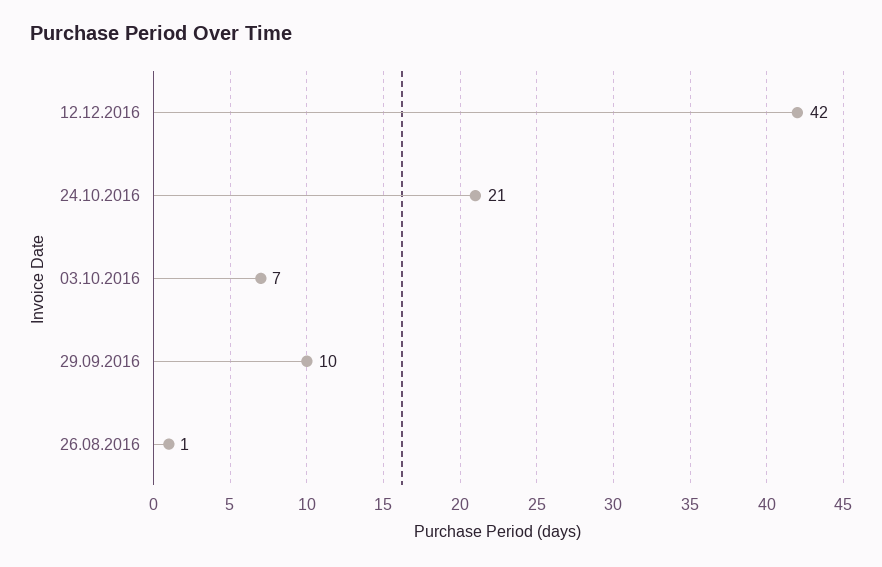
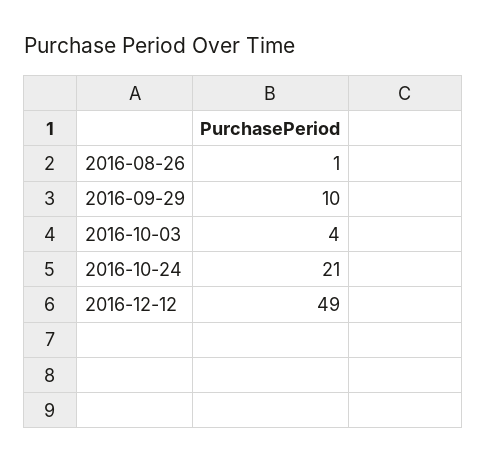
12.12.2016: 42 -> 49
03.10.2016: 7 -> 4

